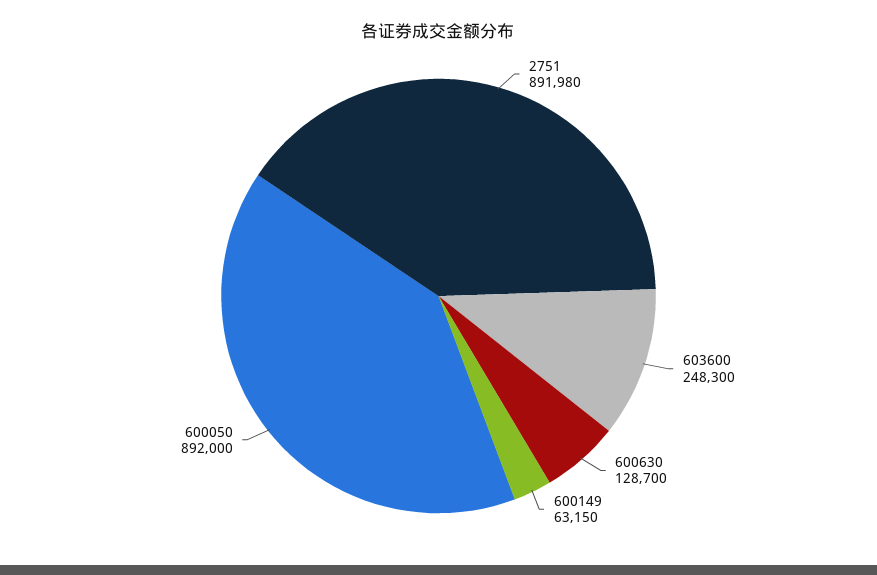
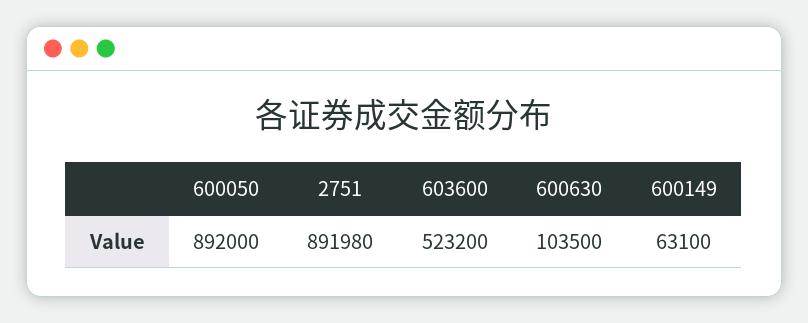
603600: 248300 -> 523200
600630: 128700 -> 103500
600149: 63150 -> 63100

